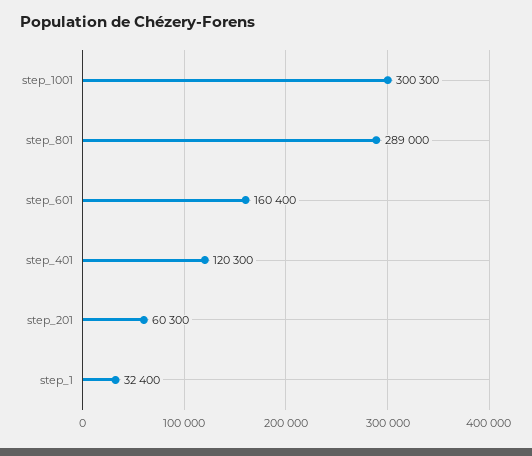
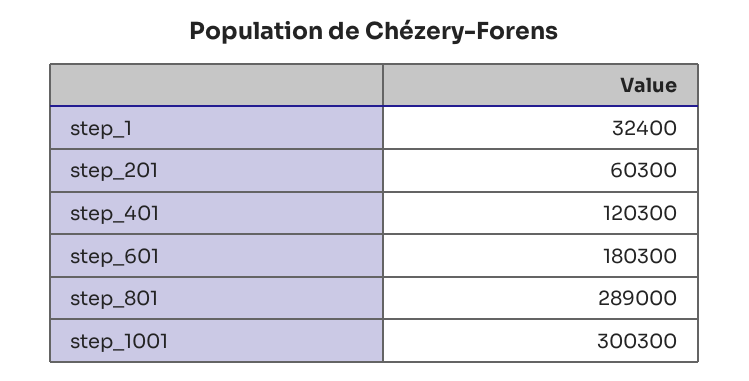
step_601: 160400 -> 180300

